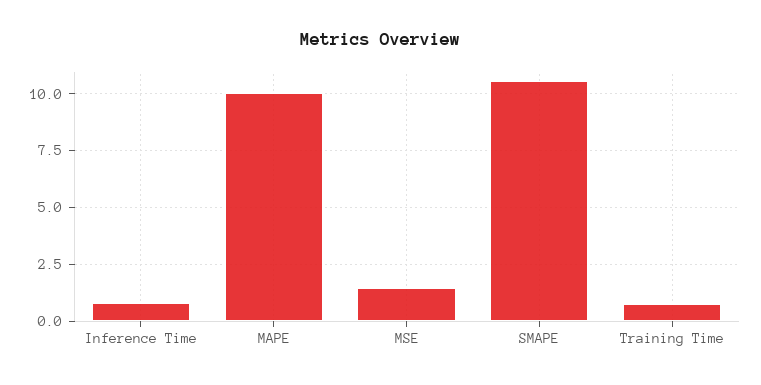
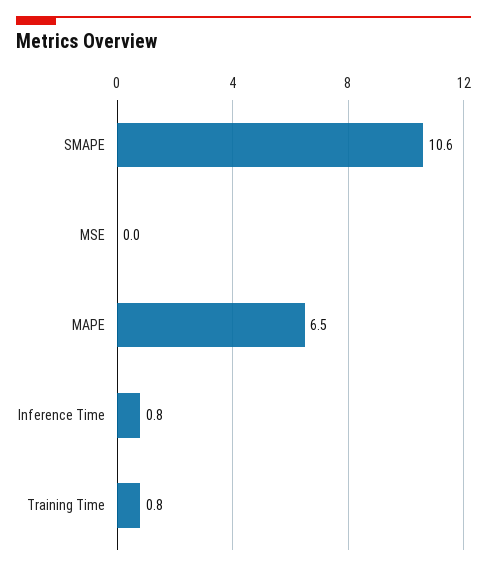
MAPE: 10 -> 6.5
MSE: 1.5 -> 0

